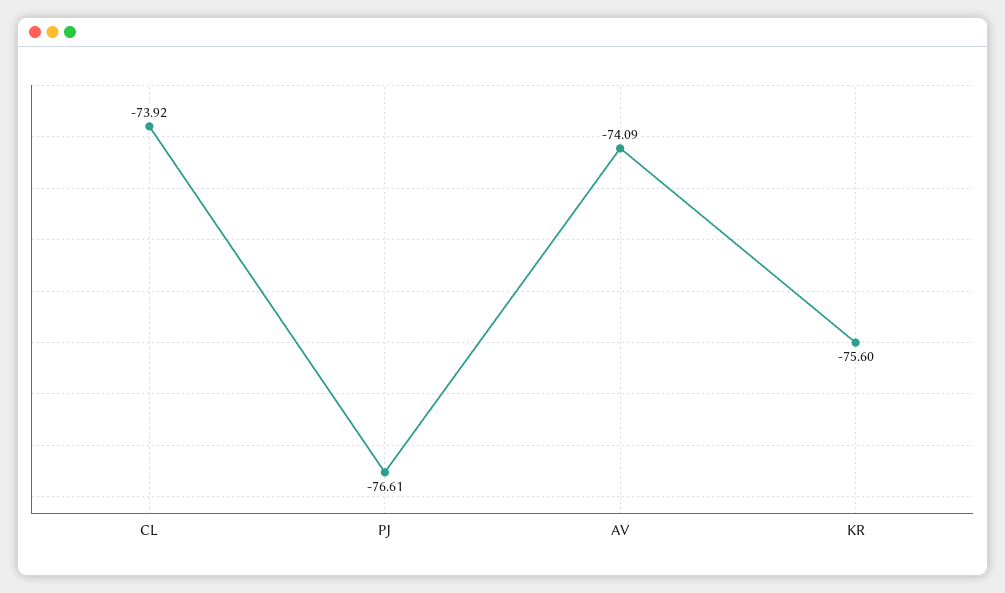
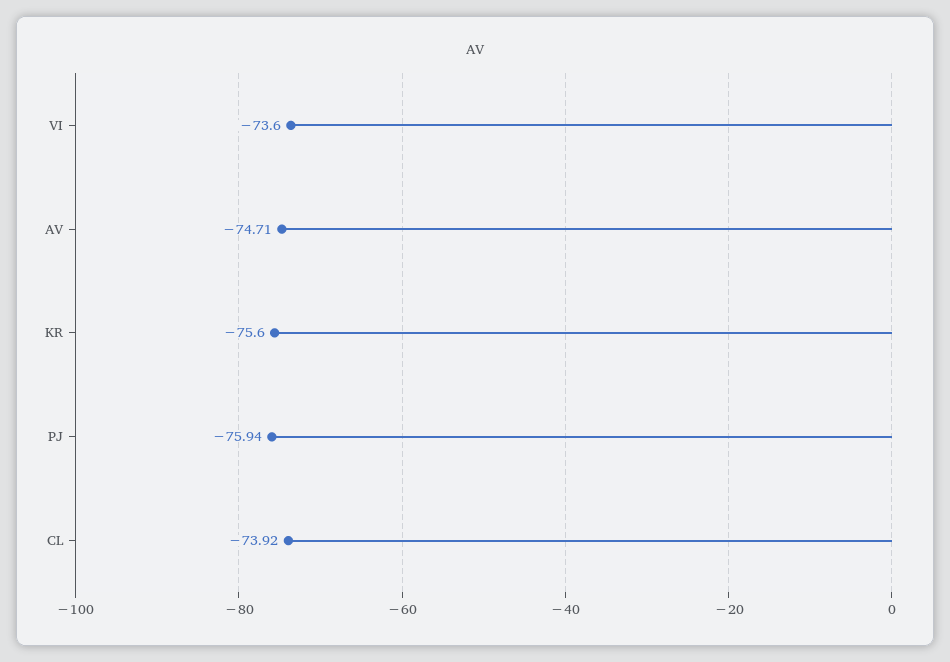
PJ: -76.61 -> -75.94
AV: -74.09 -> -74.71
VI: none -> -73.6

